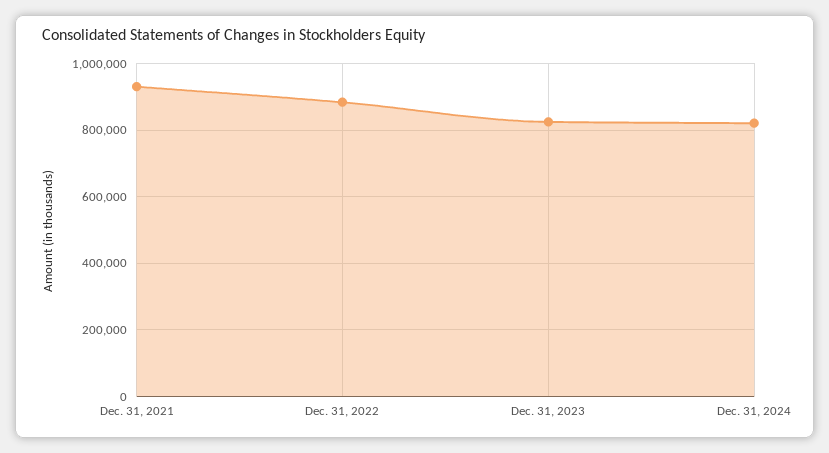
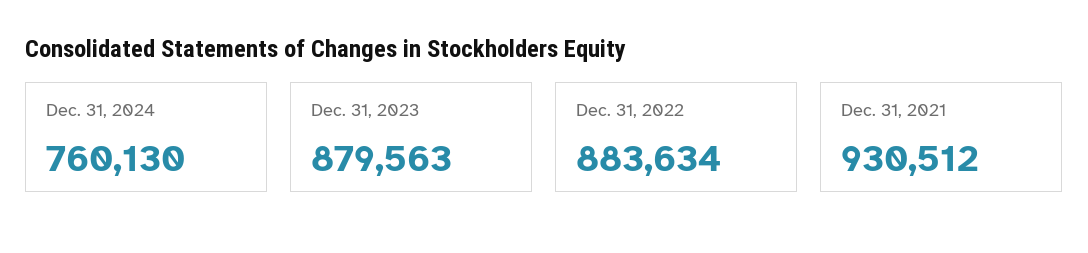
Dec. 31, 2023: 820000 -> 879563
Dec. 31, 2024: 820000 -> 760130

